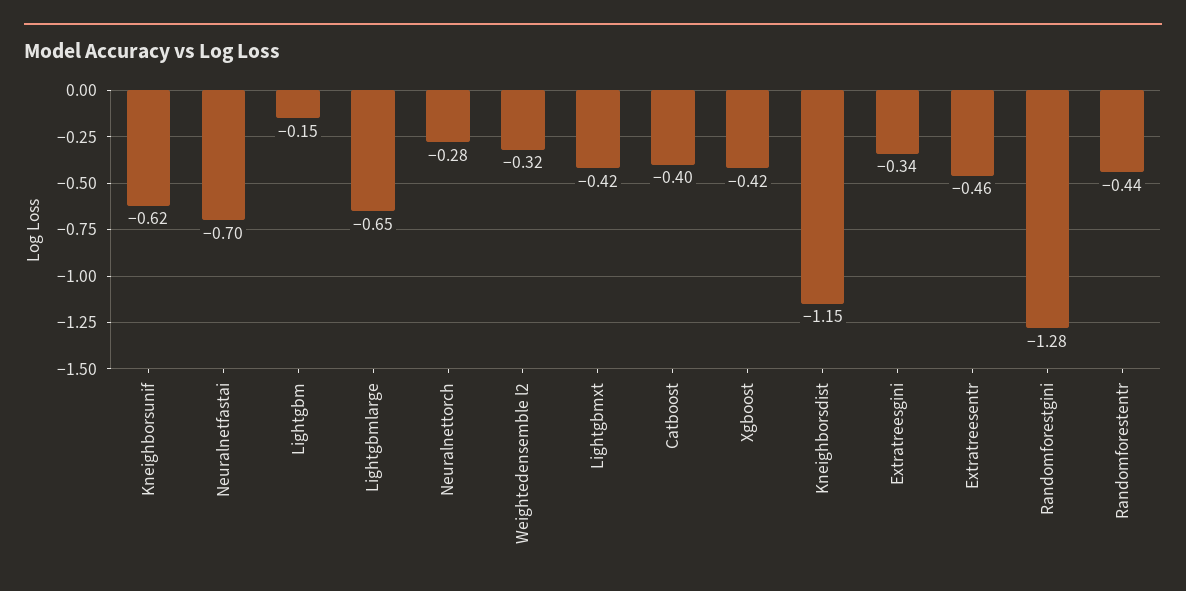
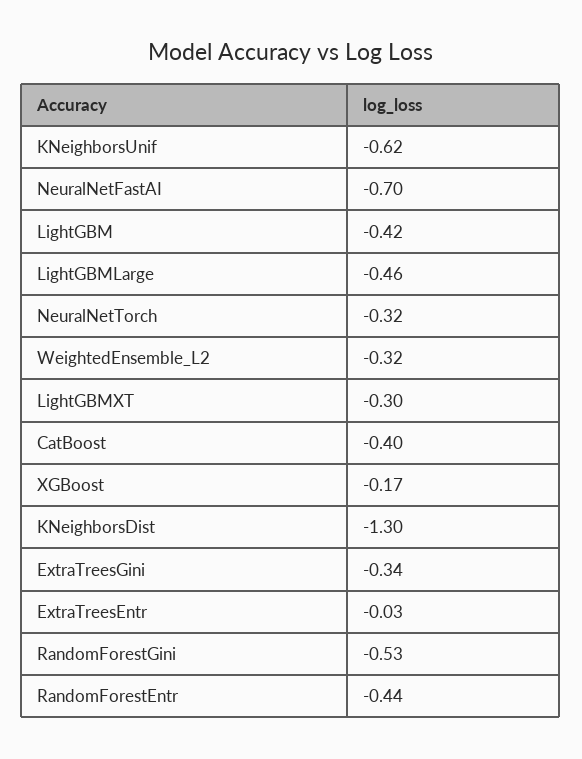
Lightgbm: -0.15 -> -0.42
Lightgbmlarge: -0.65 -> -0.46
Neuralnettorch: -0.28 -> -0.32
Lightgbmxt: -0.42 -> -0.3
Xgboost: -0.42 -> -0.17
Kneighborsdist: -1.15 -> -1.3
Extratreesentr: -0.46 -> -0.03
Randomforestgini: -1.28 -> -0.53

